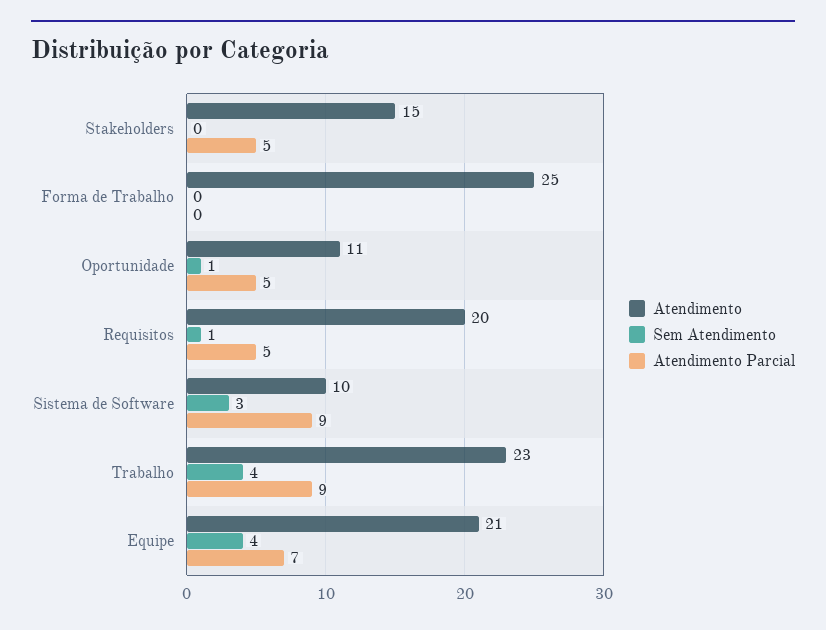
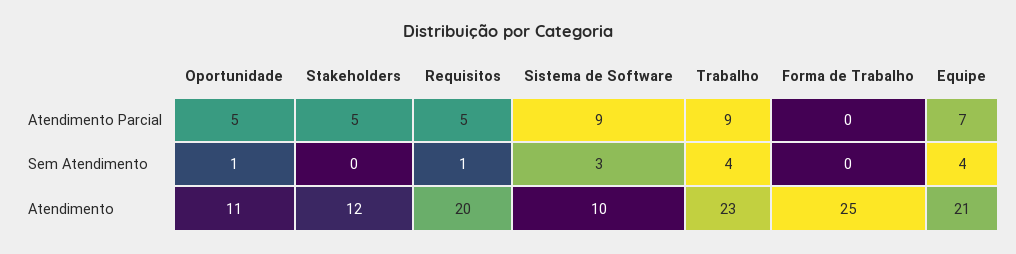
Atendimento, Stakeholders: 15 -> 12

